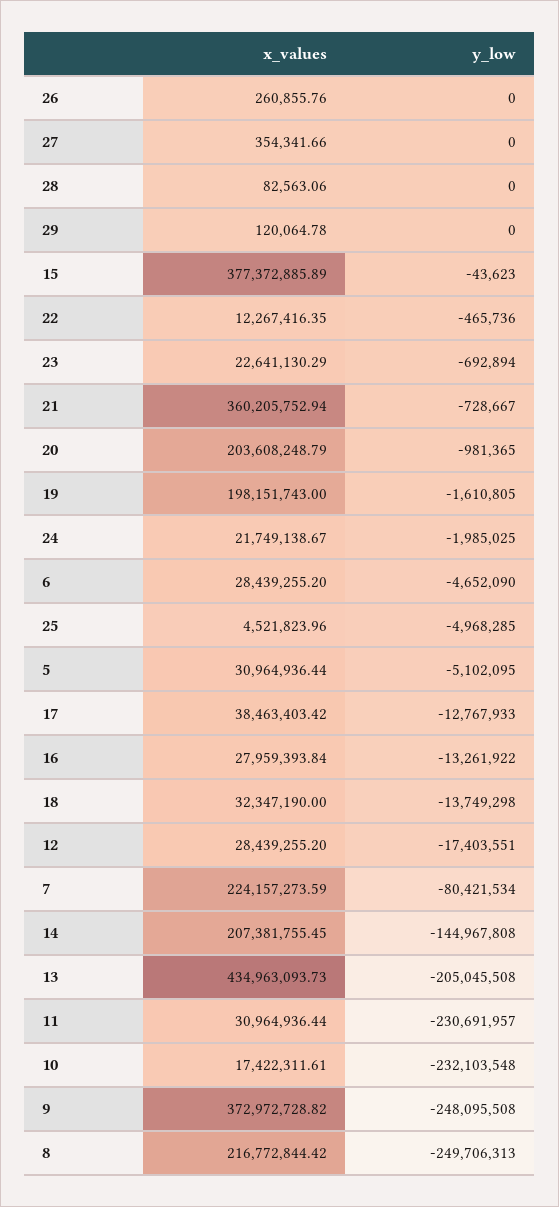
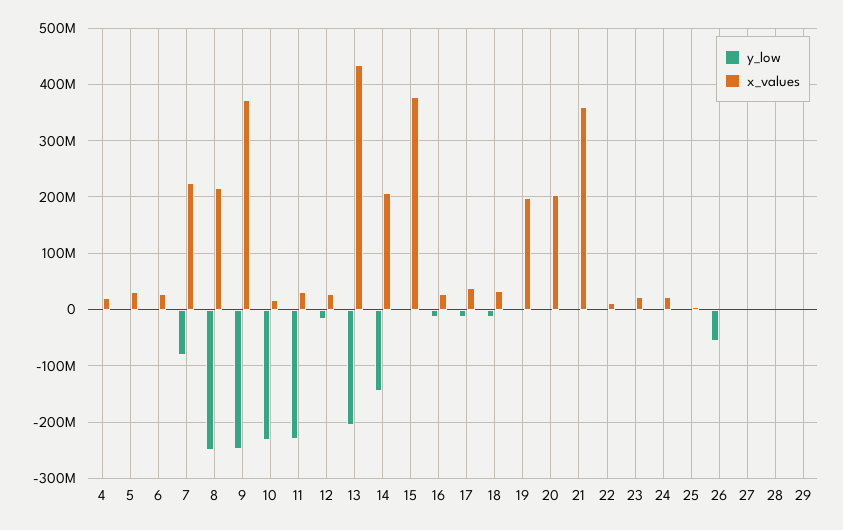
y_low, 26: 0 -> -60000000
y_low, 4: none -> 0
x_values, 4: none -> 20000000

